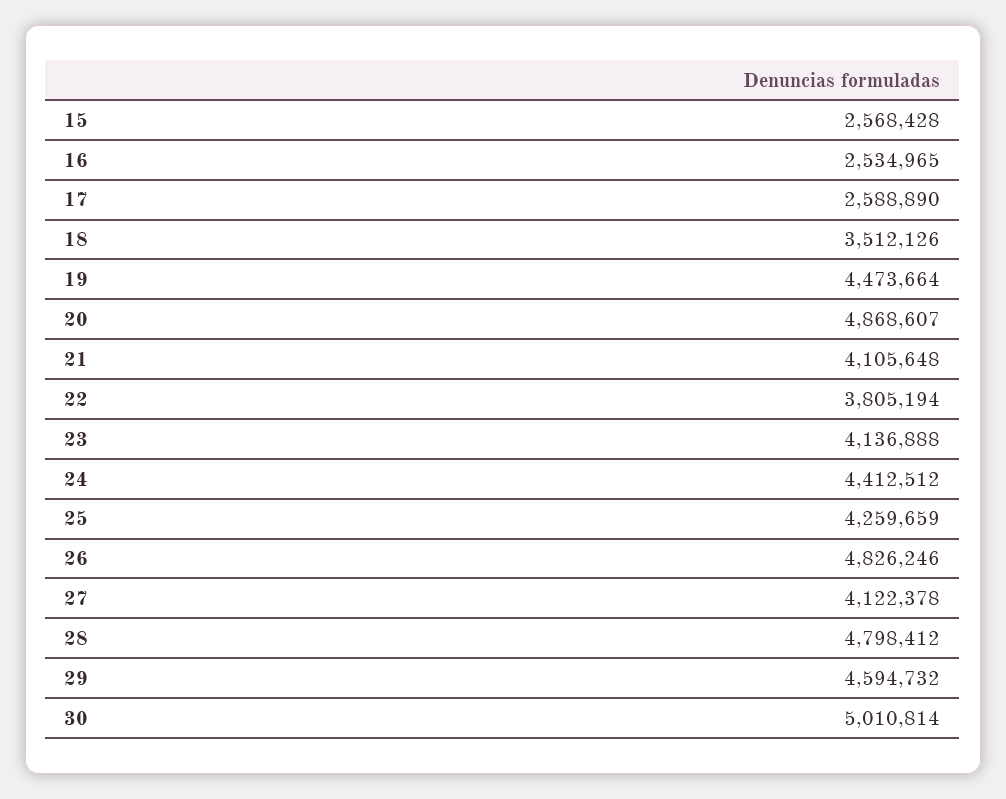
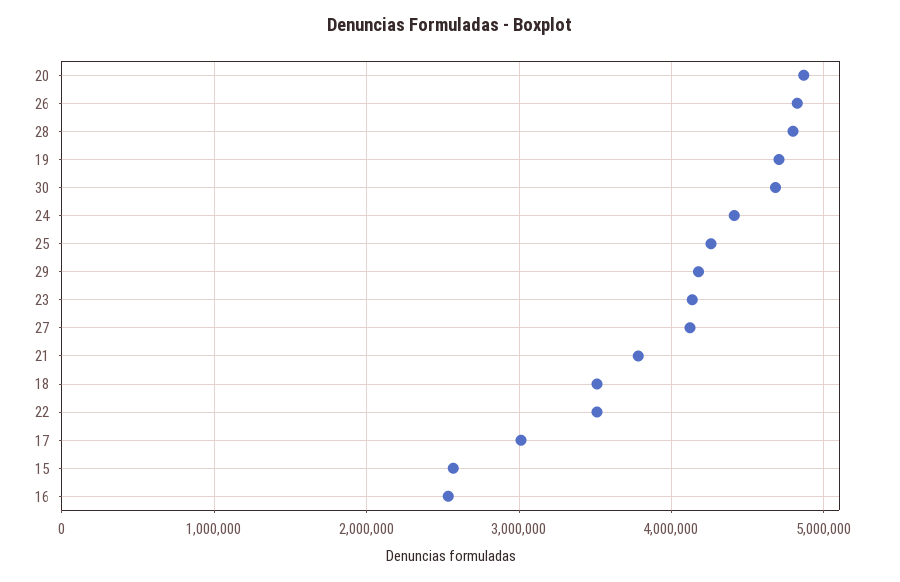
17: 2588890 -> 3000000
19: 4473664 -> 4700000
21: 4105648 -> 3800000
22: 3805194 -> 3500000
29: 4594732 -> 4200000
30: 5010814 -> 4700000

